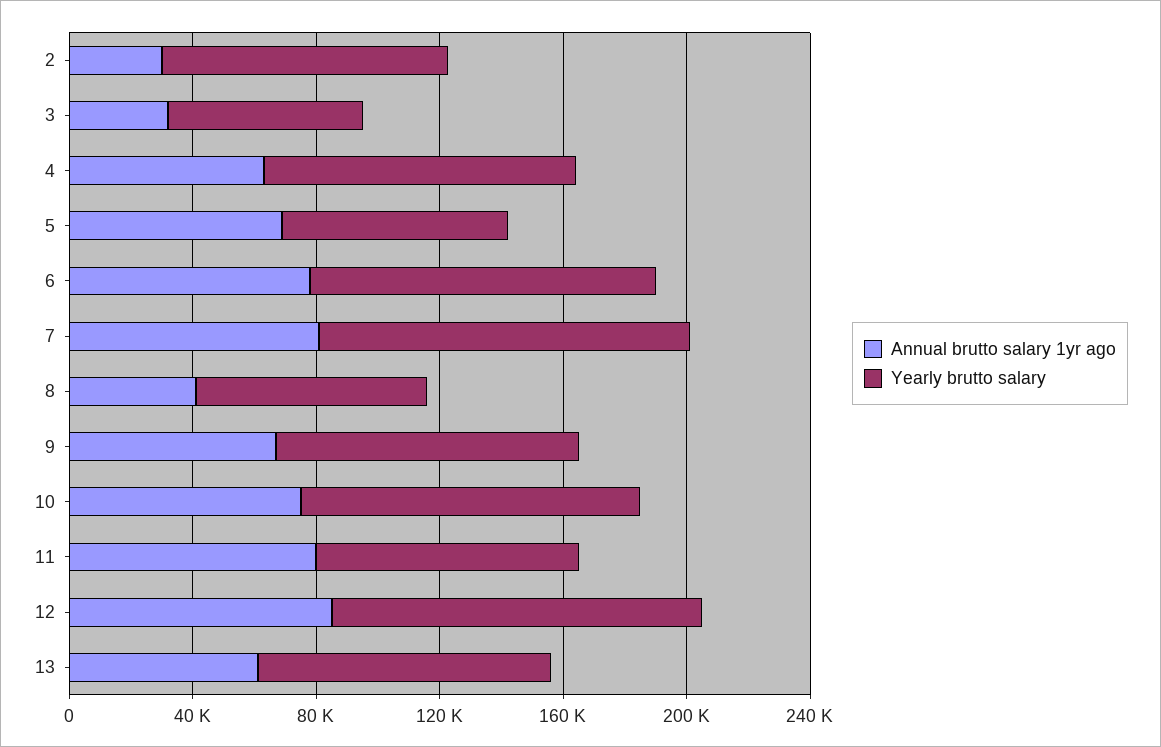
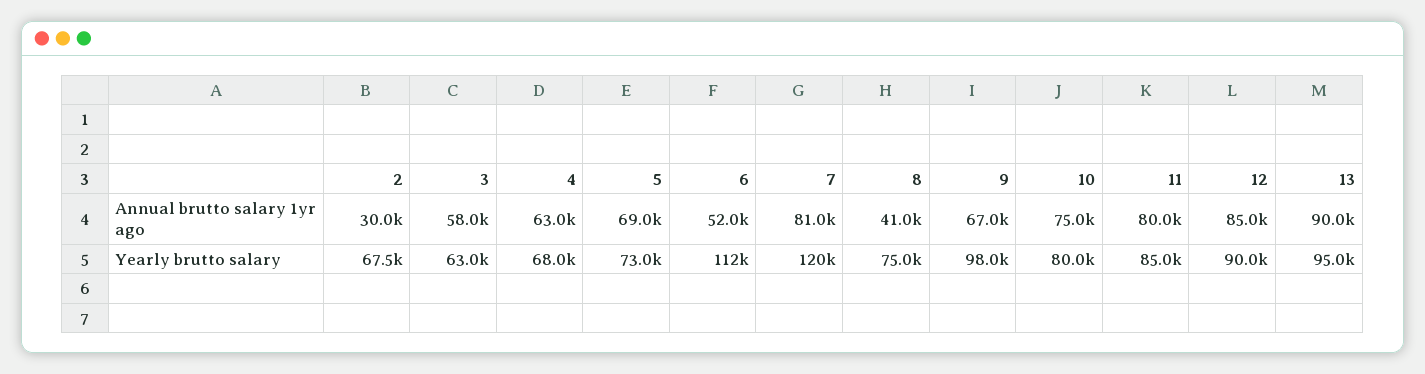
Yearly brutto salary, 2: 90000 -> 67500
Annual brutto salary 1yr ago, 3: 30000 -> 58000
Yearly brutto salary, 4: 100000 -> 68000
Annual brutto salary 1yr ago, 6: 80000 -> 52000
Yearly brutto salary, 10: 110000 -> 80000
Yearly brutto salary, 12: 120000 -> 90000
Annual brutto salary 1yr ago, 13: 60000 -> 90000

